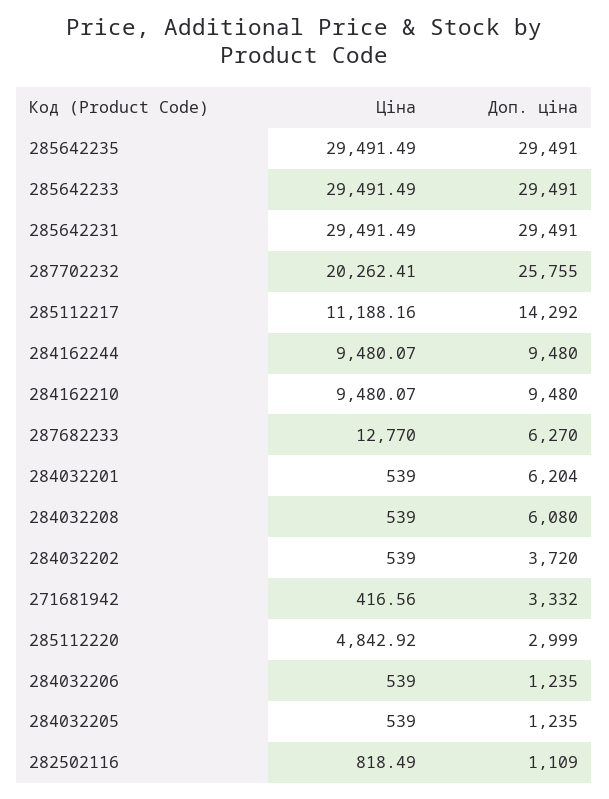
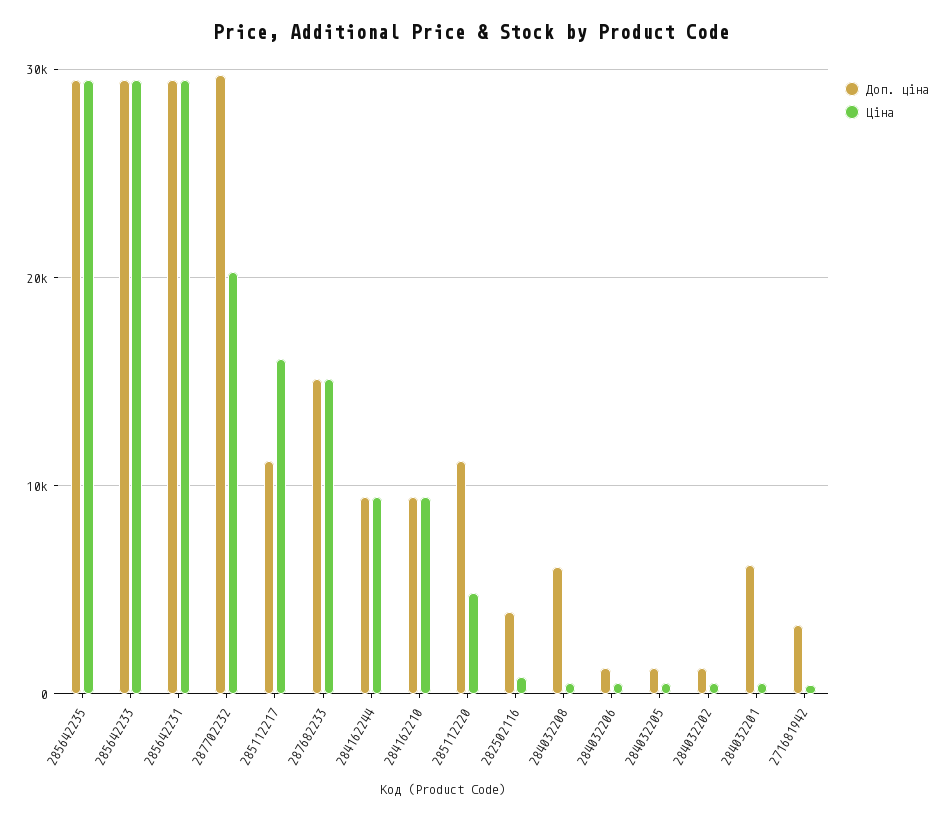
Доп. ціна, 287702232: 25755 -> 30000
Ціна, 285112217: 11188.16 -> 16000
Доп. ціна, 285112217: 14292 -> 11000
Ціна, 287682233: 12770 -> 15000
Доп. ціна, 287682233: 6270 -> 15000
Доп. ціна, 284032202: 3720 -> 1000
Доп. ціна, 285112220: 2999 -> 11000
Доп. ціна, 282502116: 1109 -> 4000

